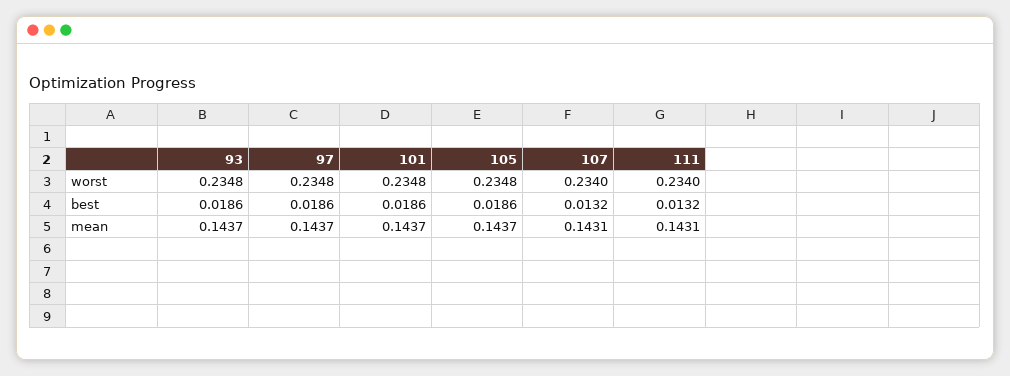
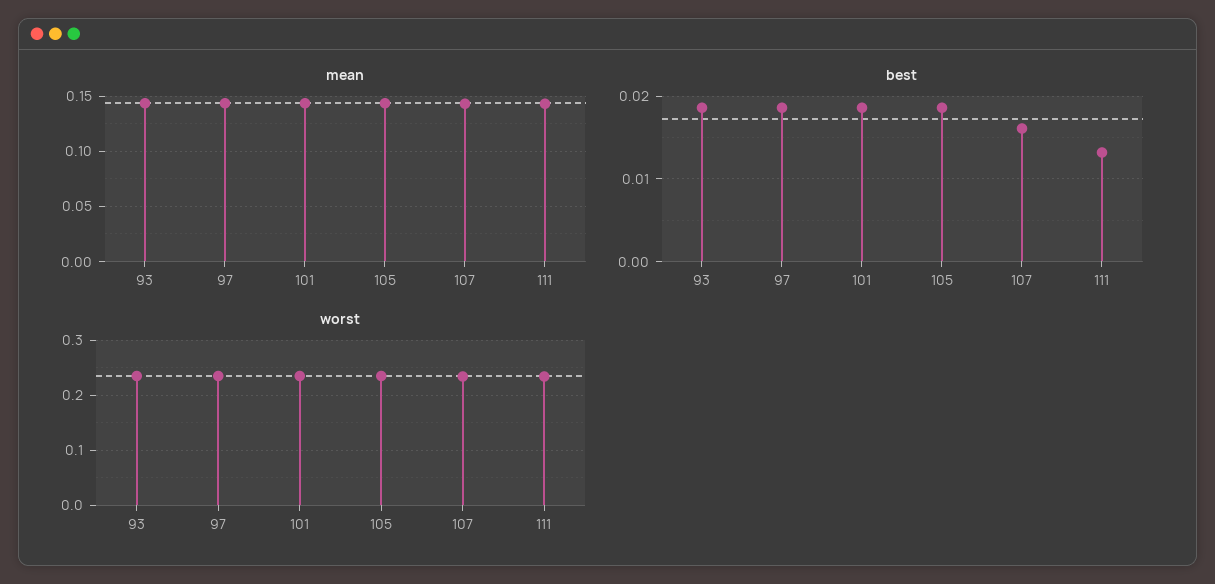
best, 107: 0.0132 -> 0.016

